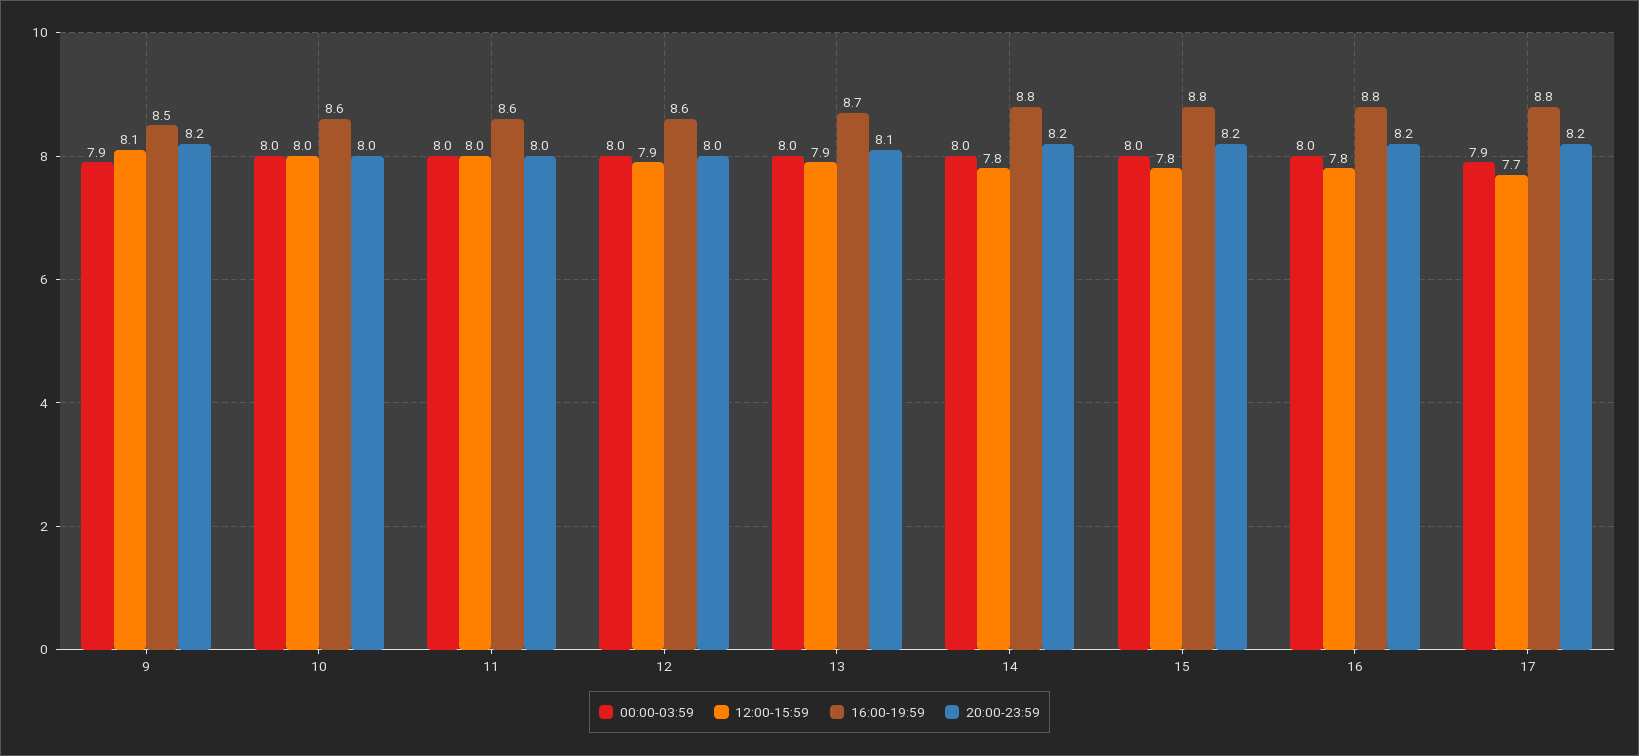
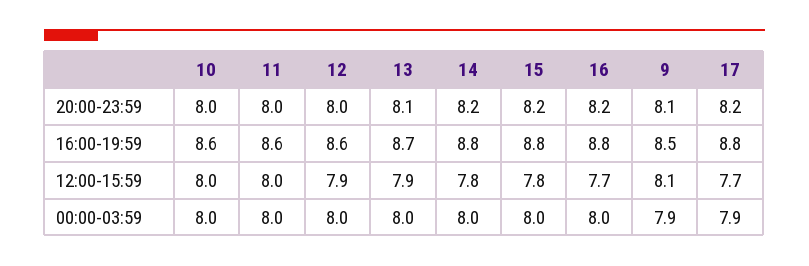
20:00-23:59, 9: 8.2 -> 8.1
12:00-15:59, 16: 7.8 -> 7.7

